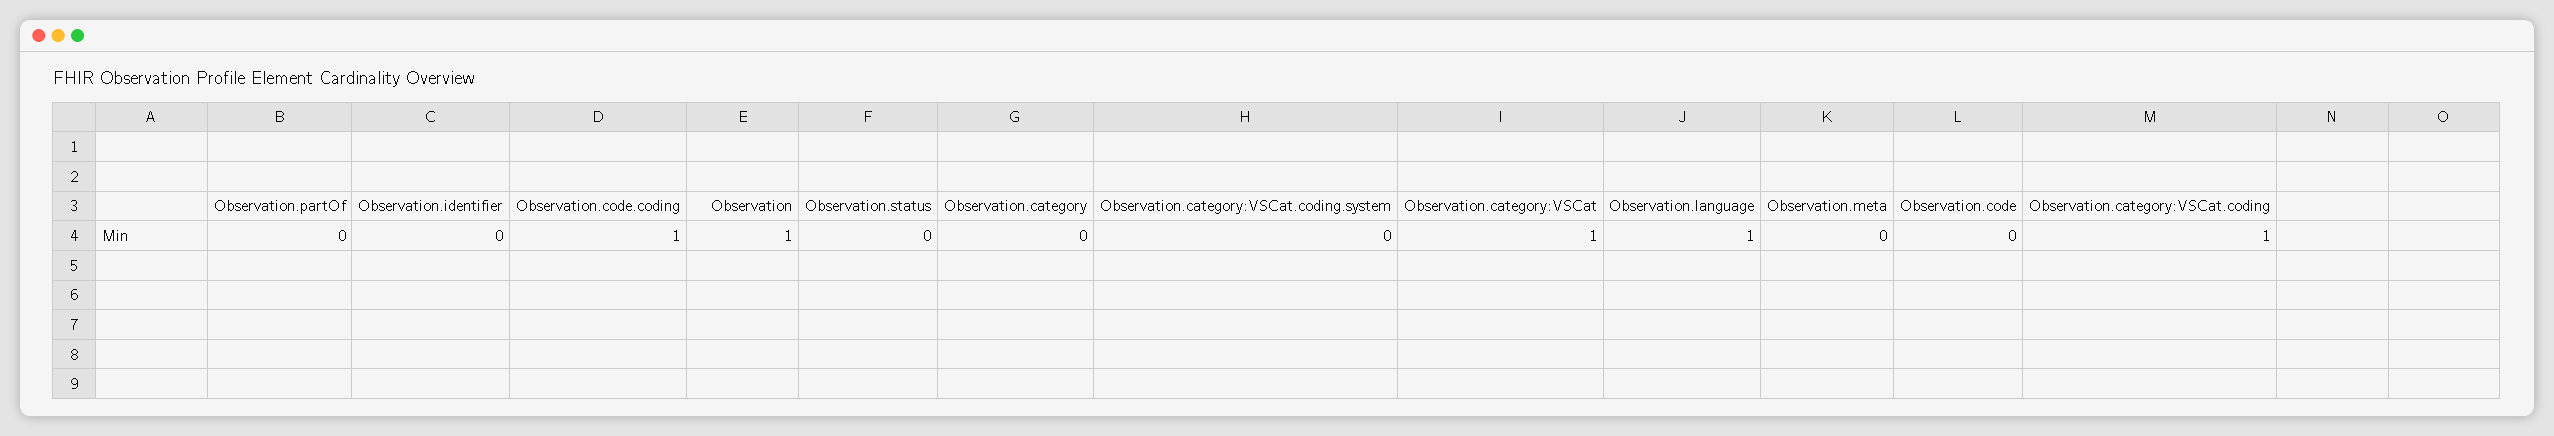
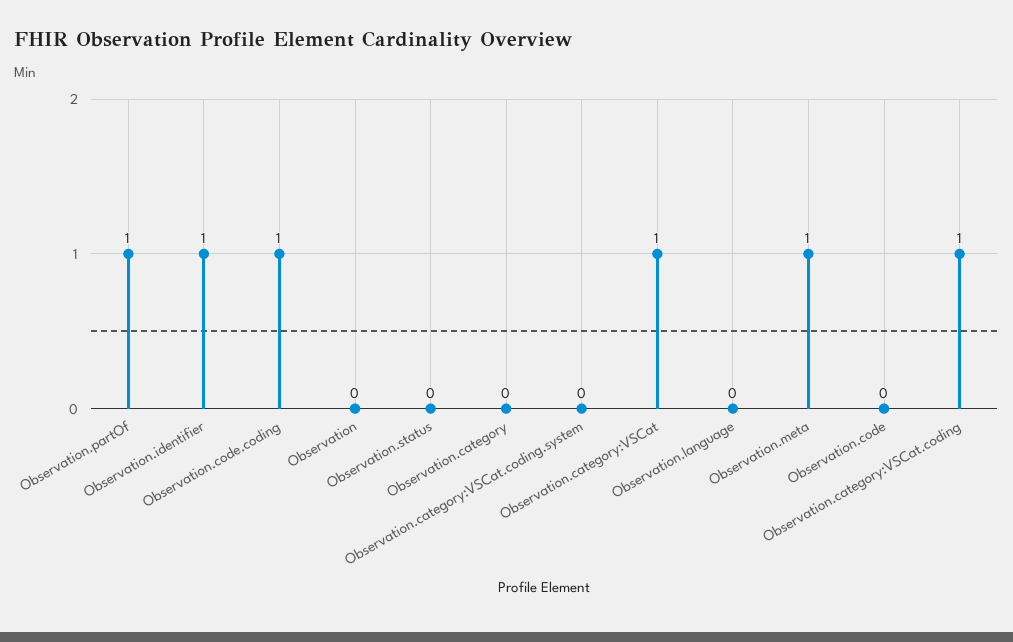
Observation.partOf: 0 -> 1
Observation.identifier: 0 -> 1
Observation: 1 -> 0
Observation.language: 1 -> 0
Observation.meta: 0 -> 1

